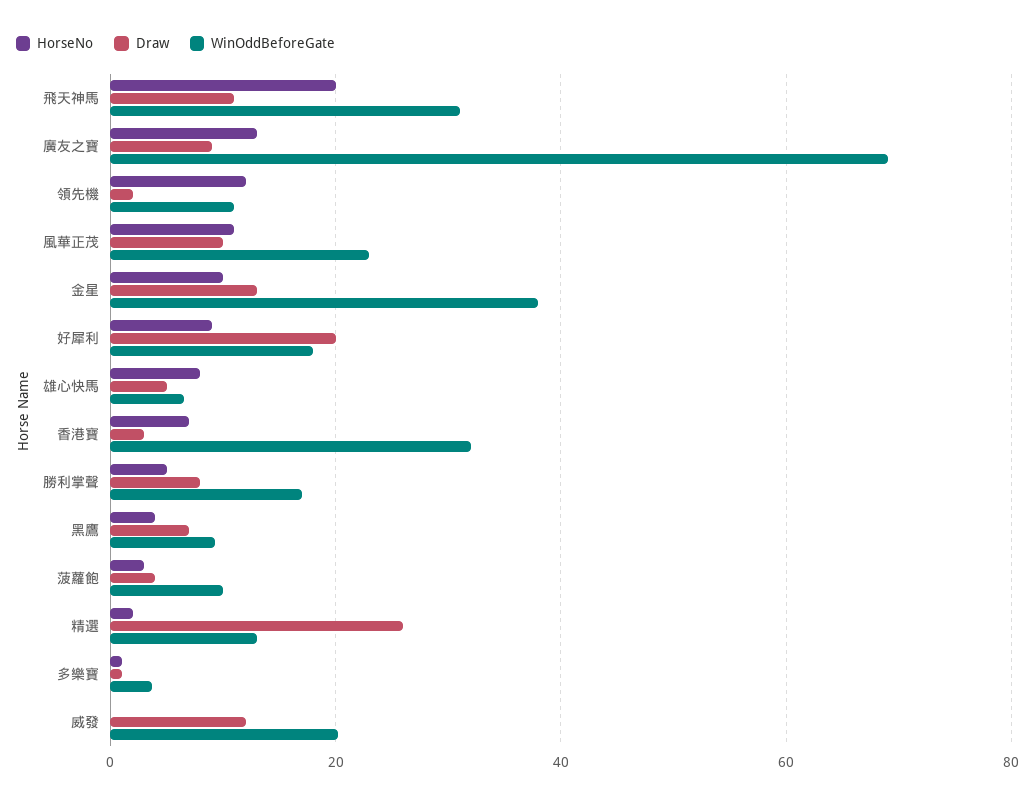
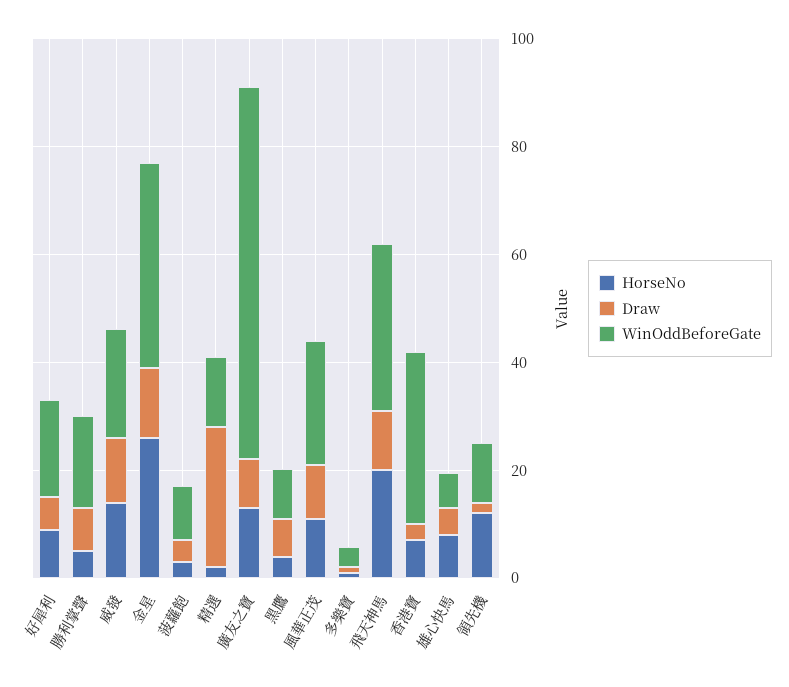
HorseNo, 金星: 10 -> 25
Draw, 好犀利: 20 -> 5
HorseNo, 威發: 0 -> 15

